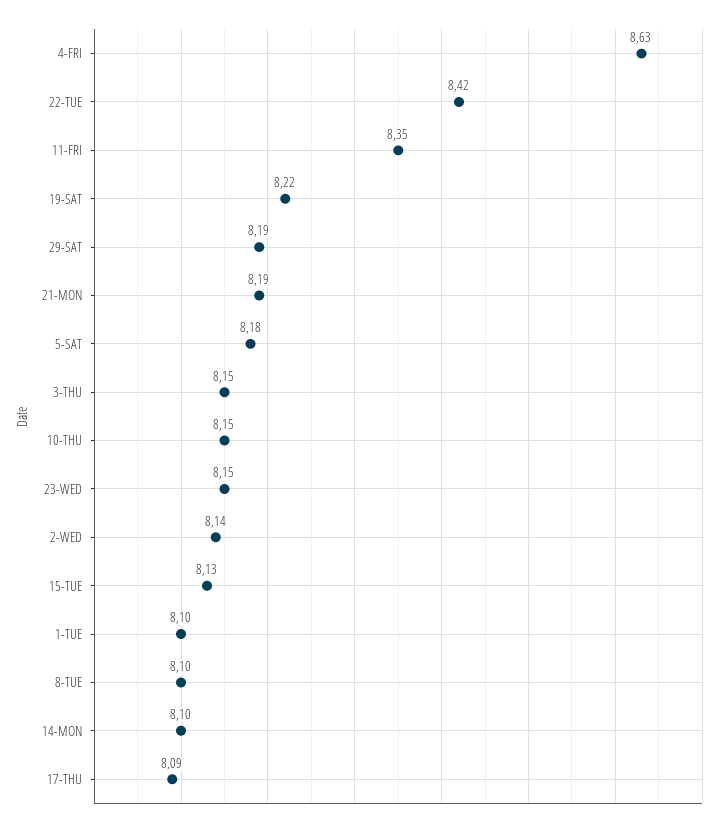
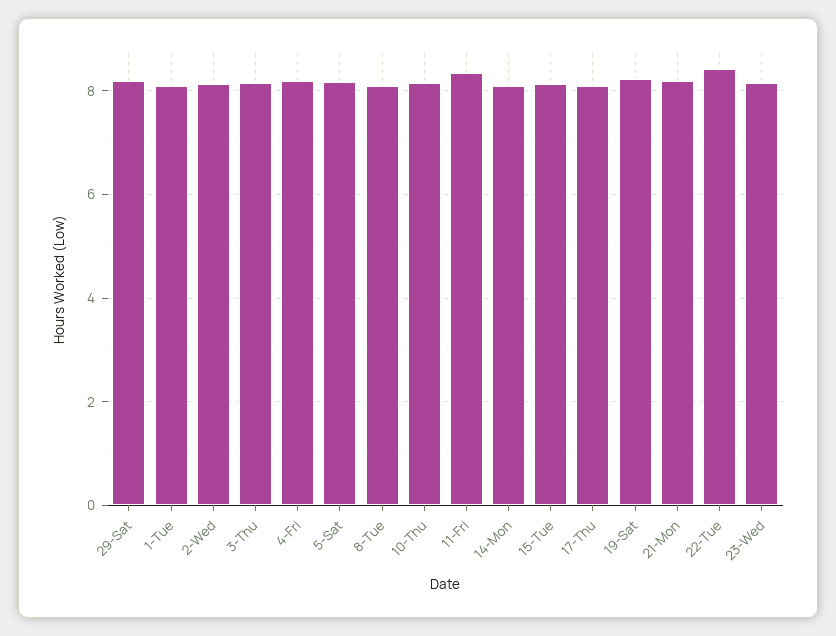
4-FRI: 8.63 -> 8.2

